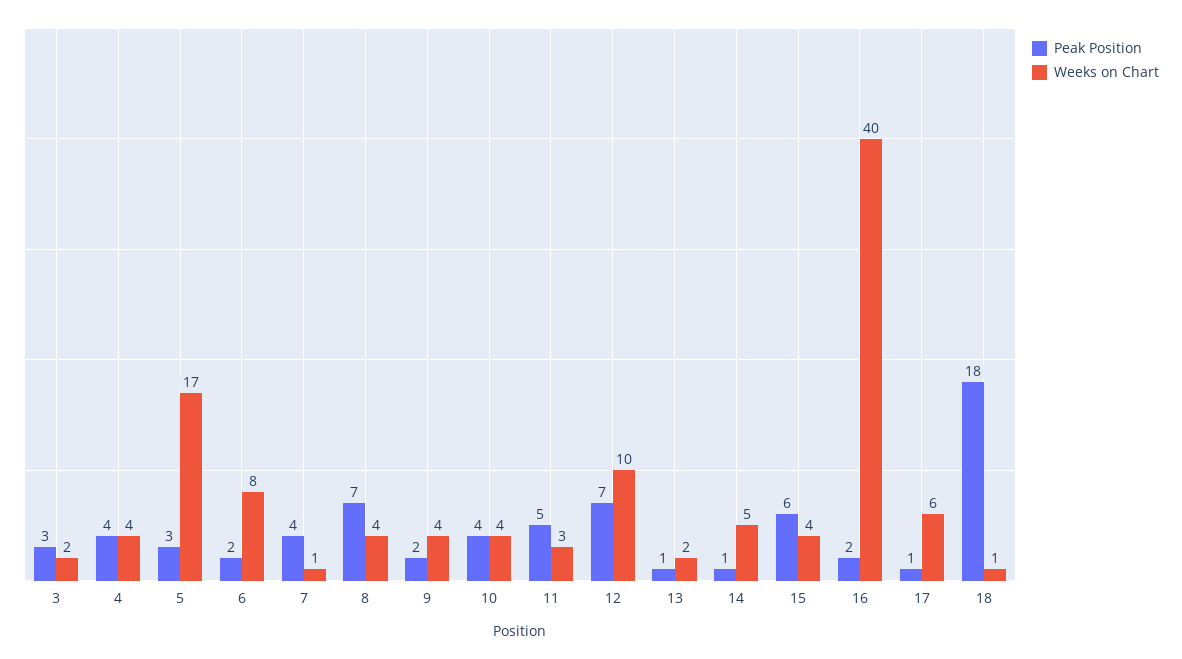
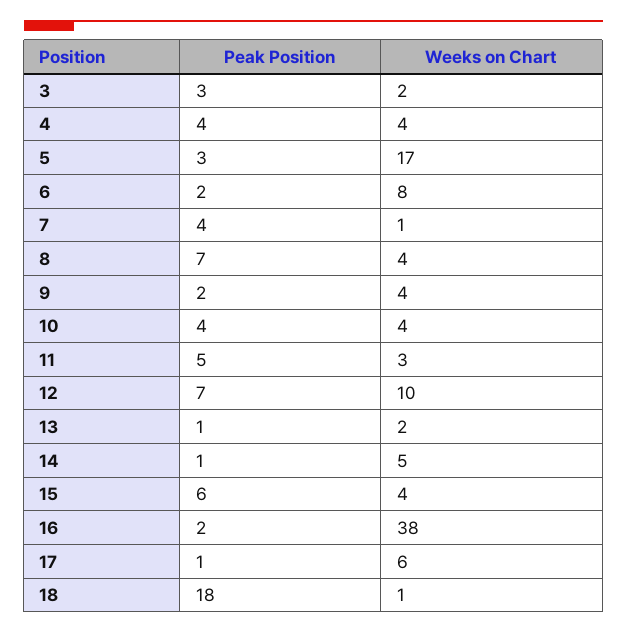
Weeks on Chart, 16: 40 -> 38

